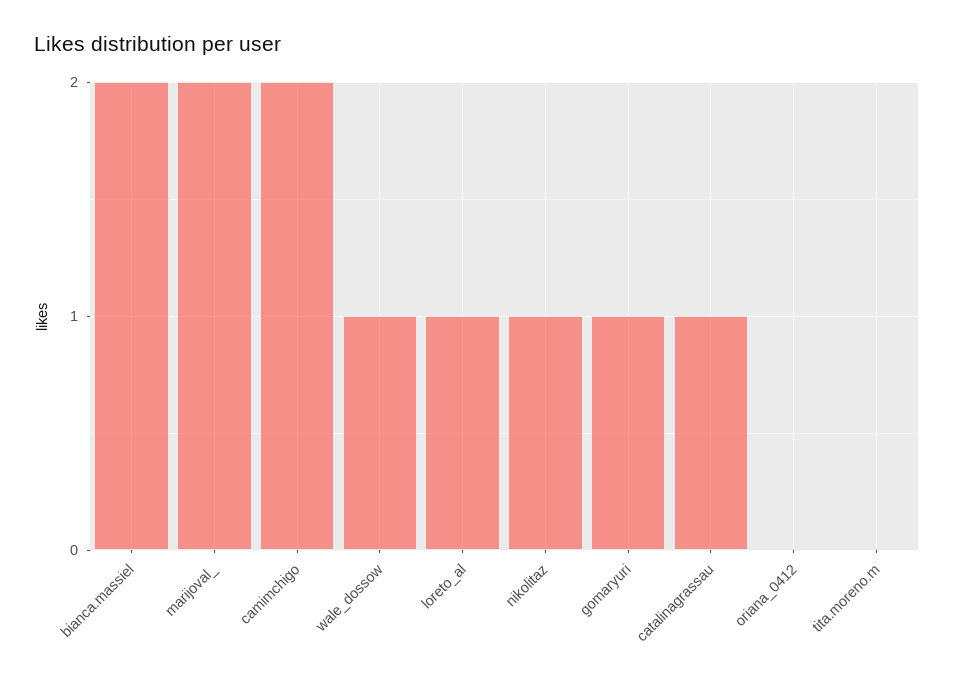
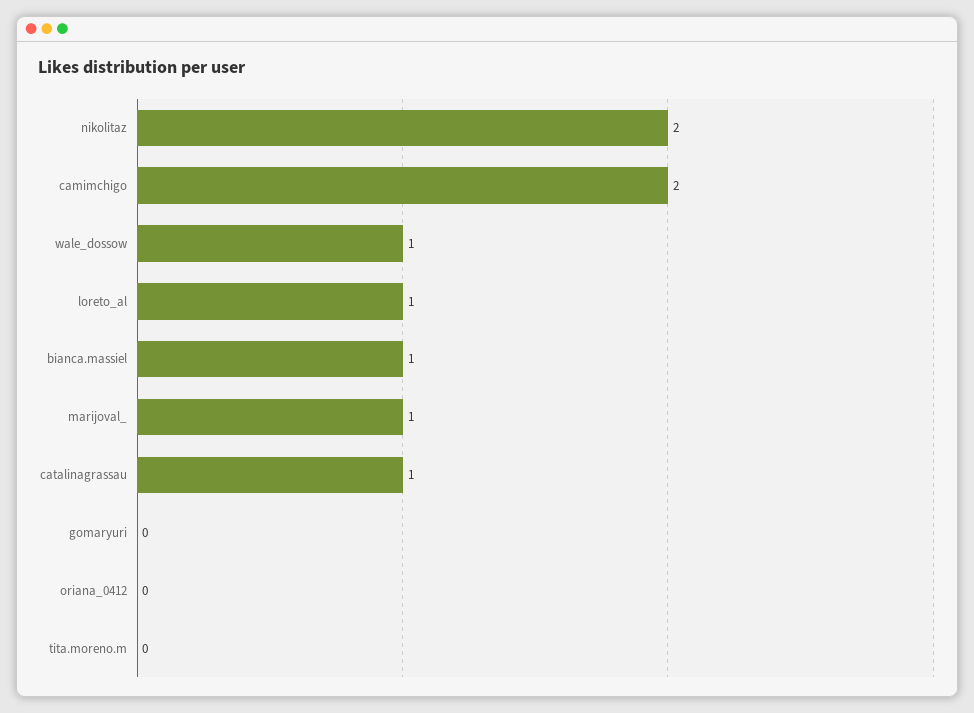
bianca.massiel: 2 -> 1
marijoval_: 2 -> 1
nikolitaz: 1 -> 2
gomaryuri: 1 -> 0

